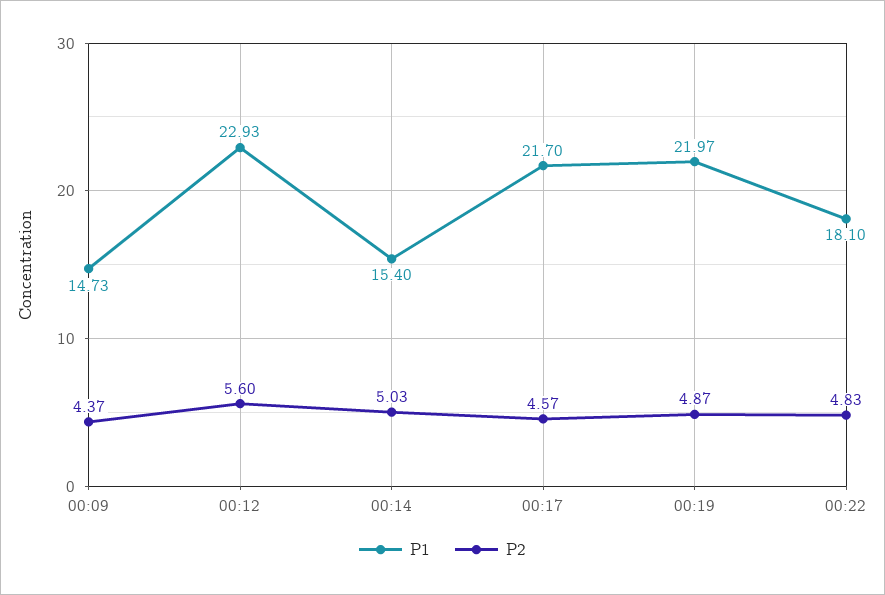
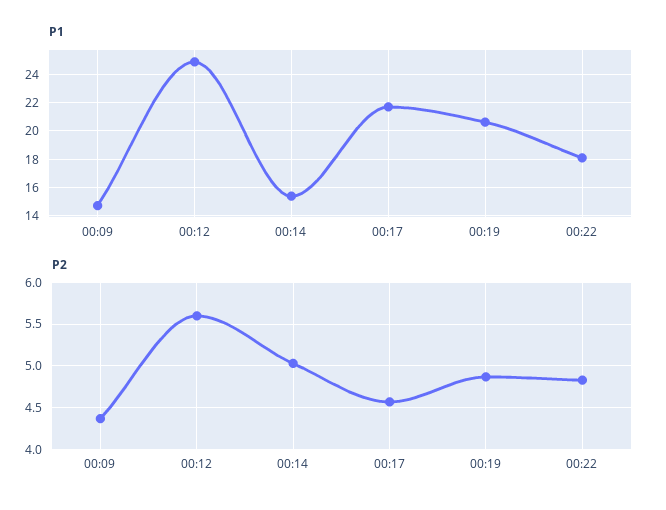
P1, 00:12: 22.93 -> 25
P1, 00:19: 21.97 -> 20.5

